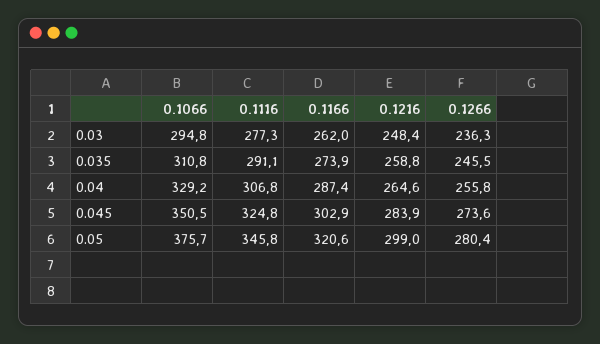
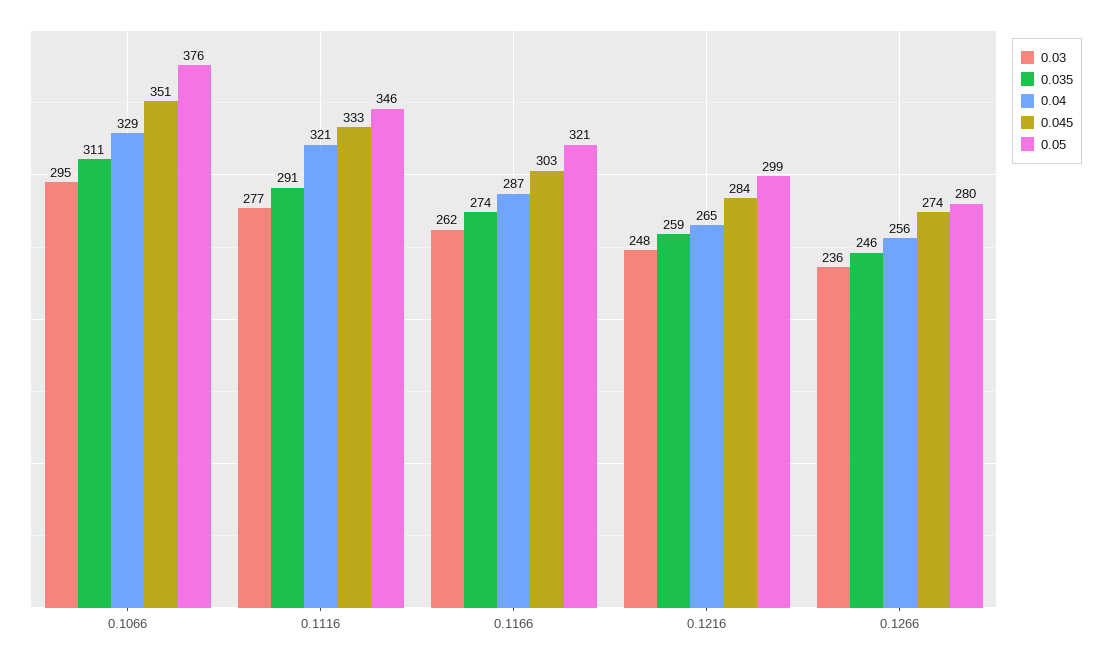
0.04, 0.1116: 306.8 -> 321
0.045, 0.1116: 324.8 -> 333

